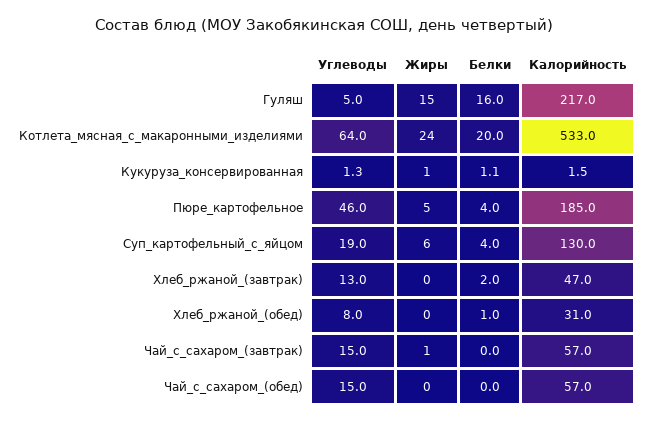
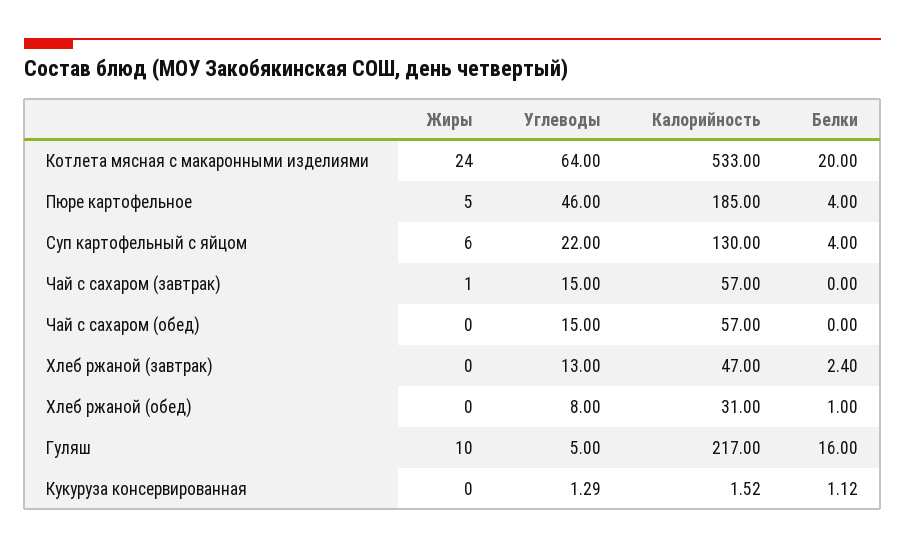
Жиры, Гуляш: 15 -> 10
Жиры, Кукуруза_консервированная: 1 -> 0
Углеводы, Суп_картофельный_с_яйцом: 19 -> 22
Белки, Хлеб_ржаной_(завтрак): 2 -> 2.4

